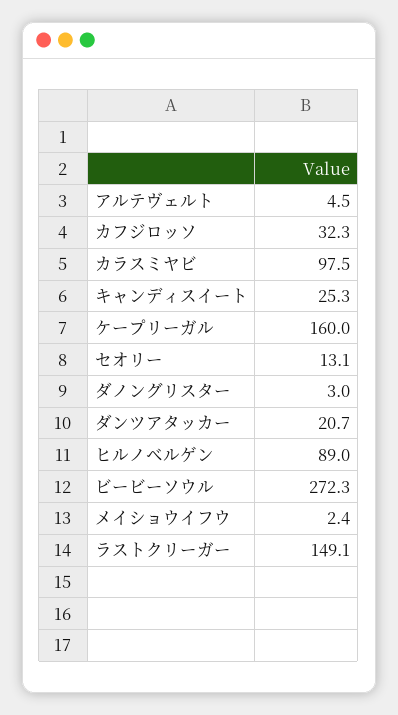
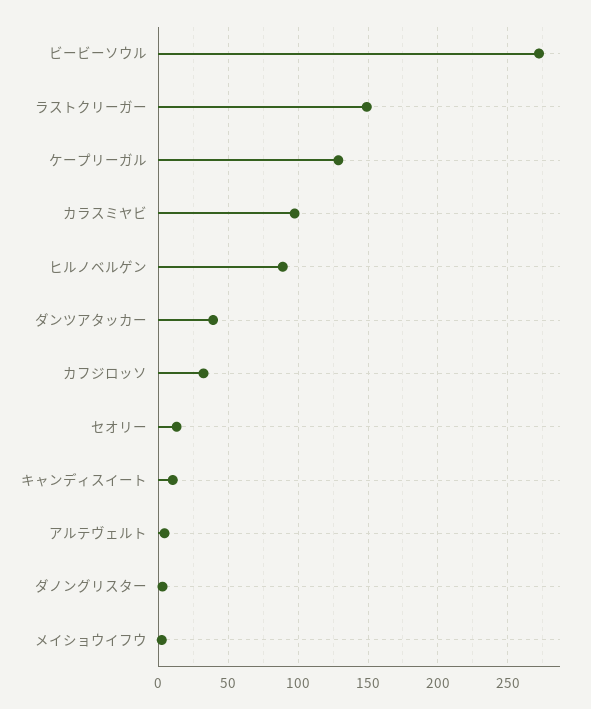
キャンディスイート: 25.3 -> 10
ケープリーガル: 160 -> 130
ダンツアタッカー: 20.7 -> 40

